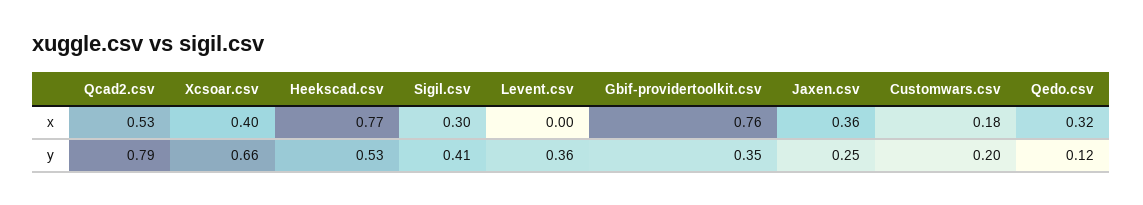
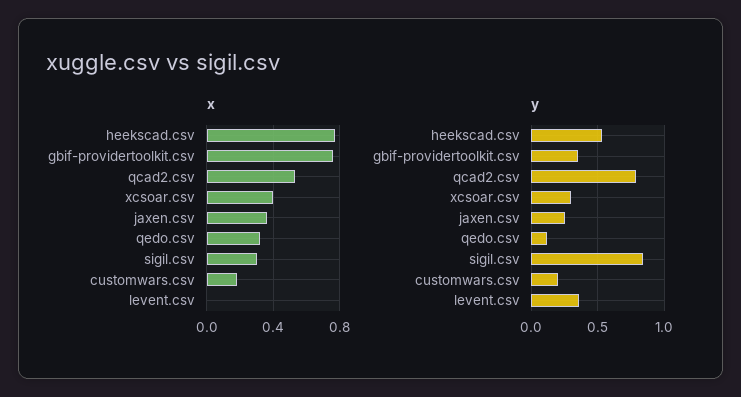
y, Xcsoar.csv: 0.66 -> 0.3
y, Sigil.csv: 0.41 -> 0.85

